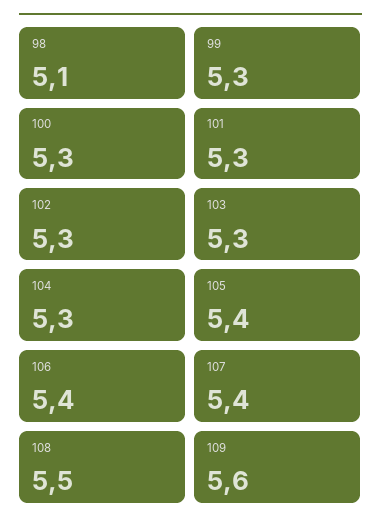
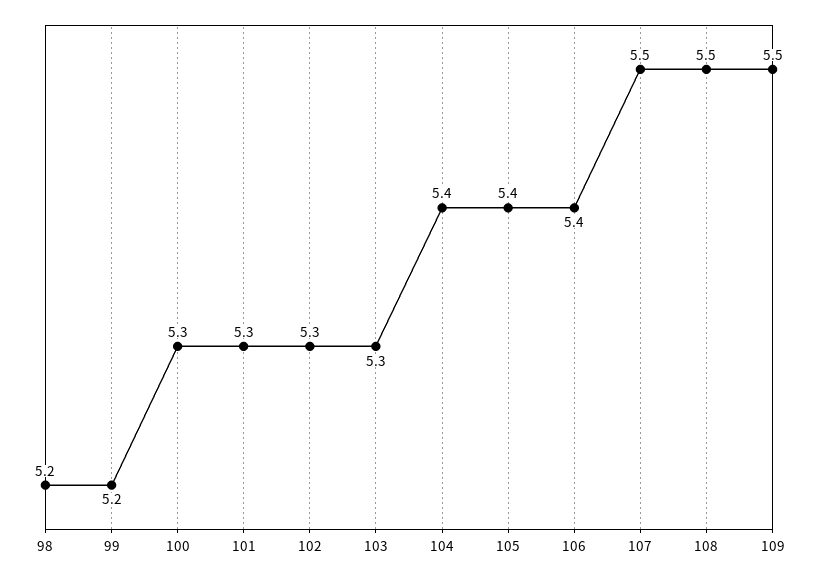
98: 5.1 -> 5.2
99: 5.3 -> 5.2
104: 5.3 -> 5.4
107: 5.4 -> 5.5
109: 5.6 -> 5.5

